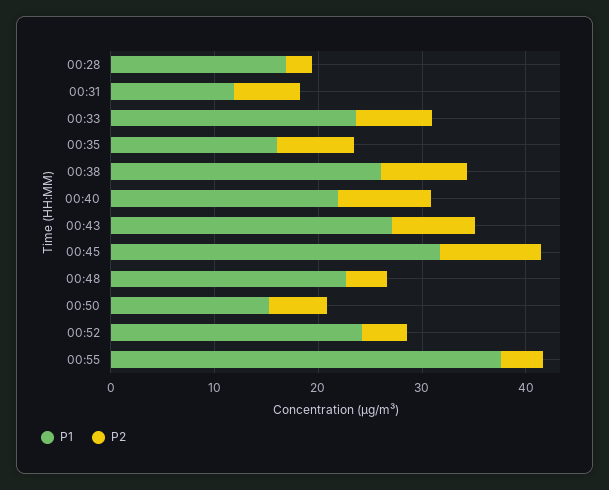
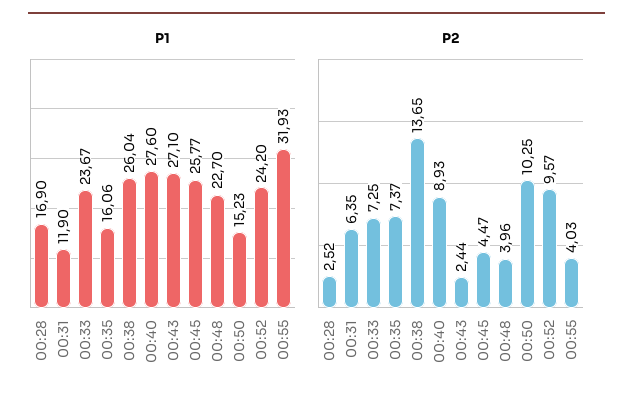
P2, 00:38: 8 -> 13.65
P1, 00:40: 22 -> 27.6
P2, 00:43: 8 -> 2.44
P1, 00:45: 32 -> 25.77
P2, 00:45: 10 -> 4.47
P2, 00:50: 6 -> 10.25
P2, 00:52: 4 -> 9.57
P1, 00:55: 38 -> 31.93

